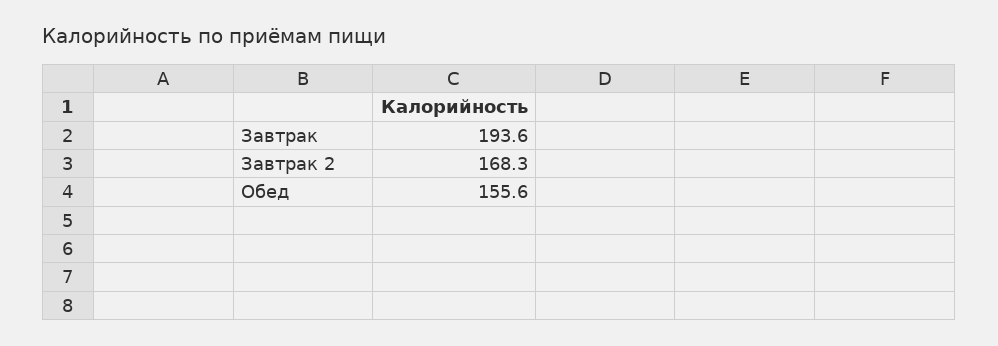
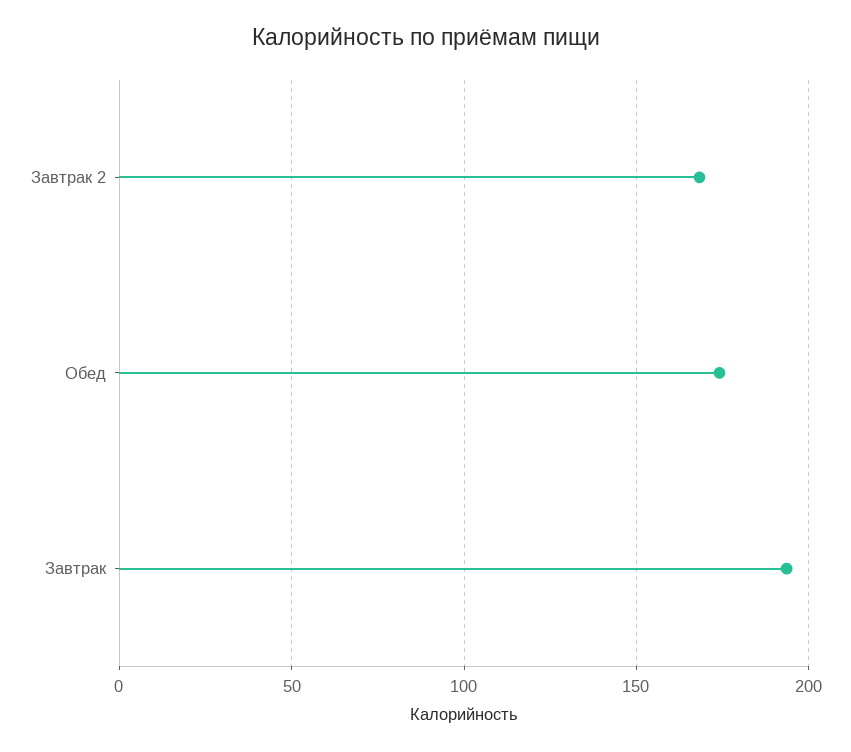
Обед: 155.6 -> 175

